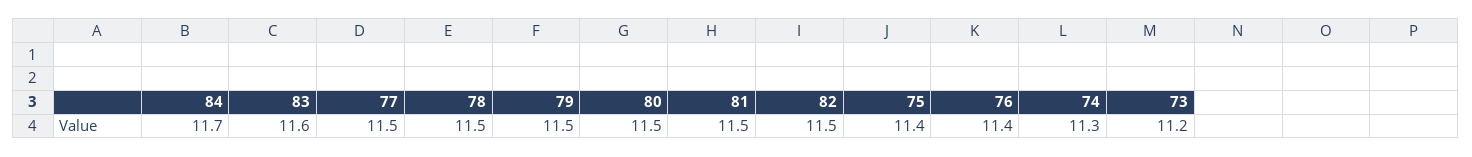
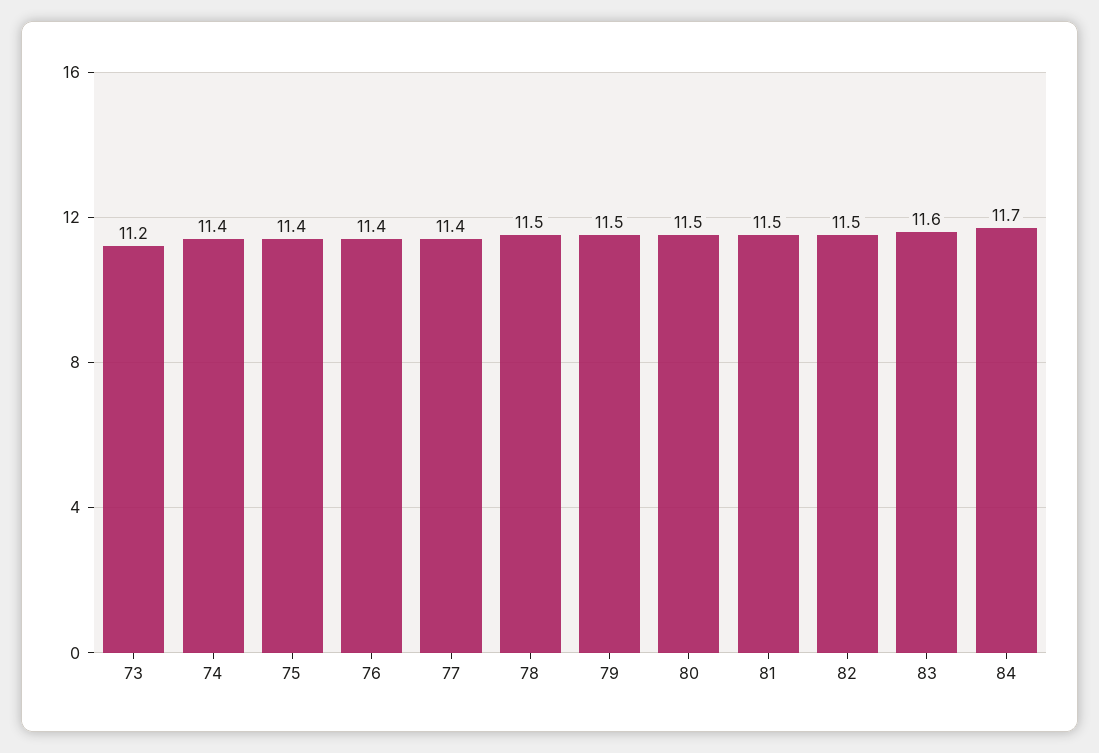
77: 11.5 -> 11.4
74: 11.3 -> 11.4

